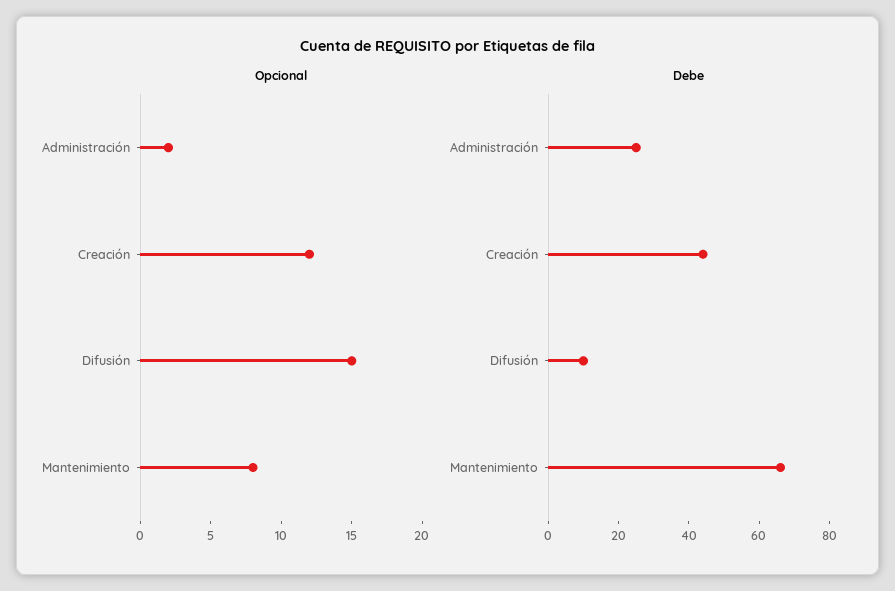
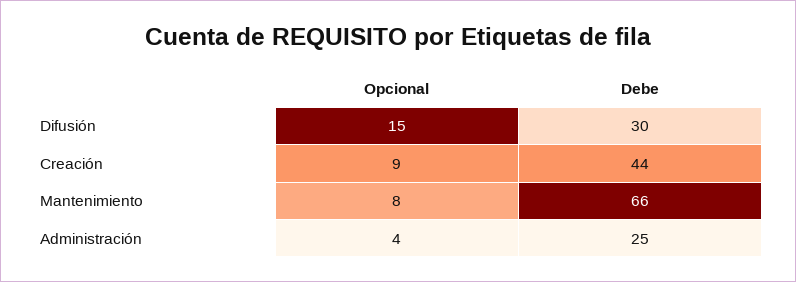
Opcional, Administración: 2 -> 4
Opcional, Creación: 12 -> 9
Debe, Difusión: 10 -> 30

